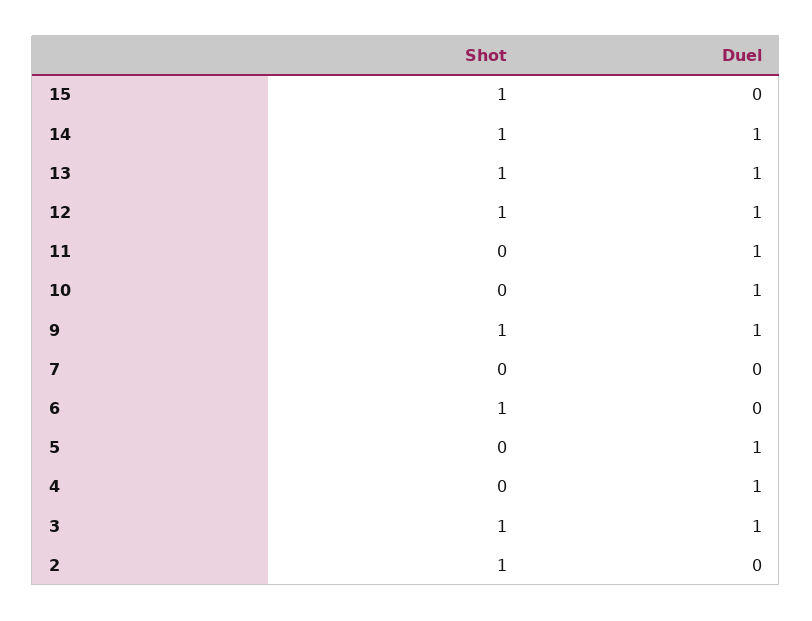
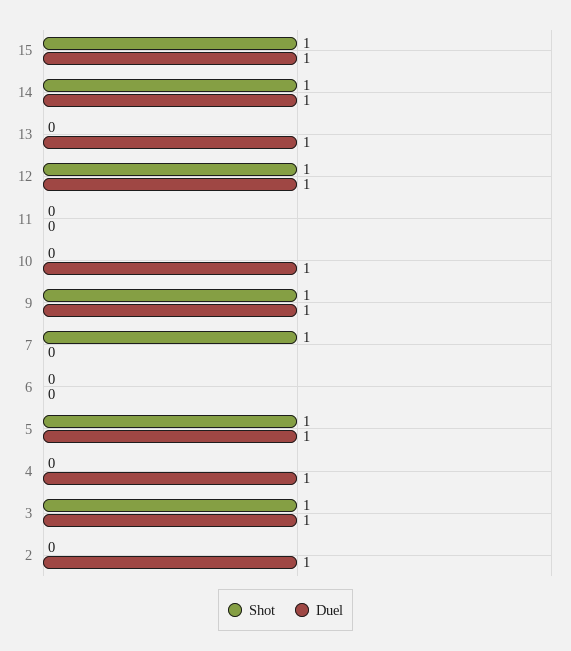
Duel, 15: 0 -> 1
Shot, 13: 1 -> 0
Duel, 11: 1 -> 0
Shot, 7: 0 -> 1
Shot, 6: 1 -> 0
Shot, 5: 0 -> 1
Shot, 2: 1 -> 0
Duel, 2: 0 -> 1

